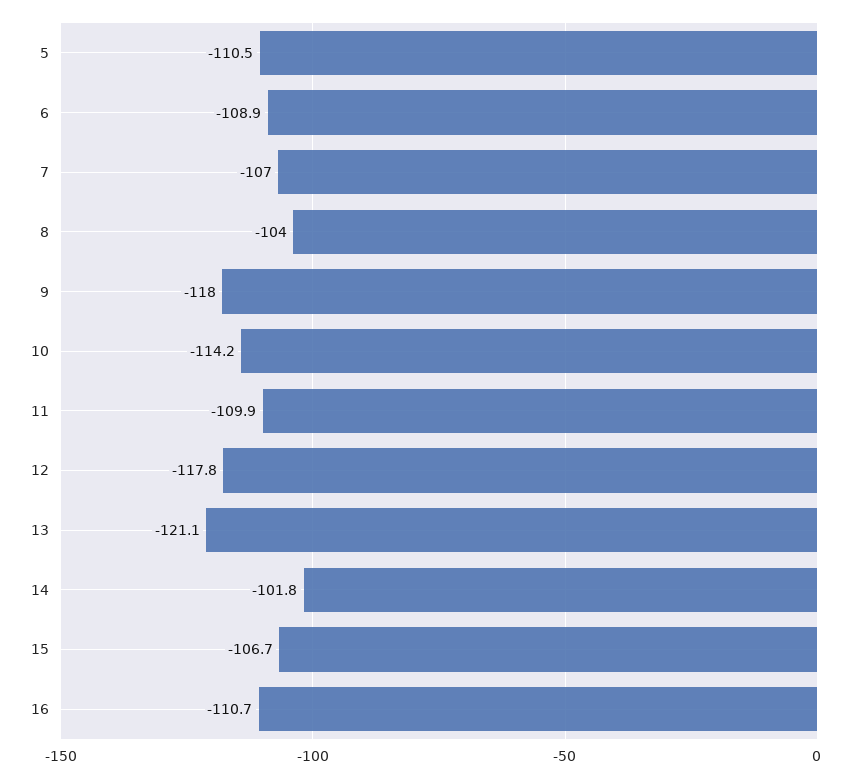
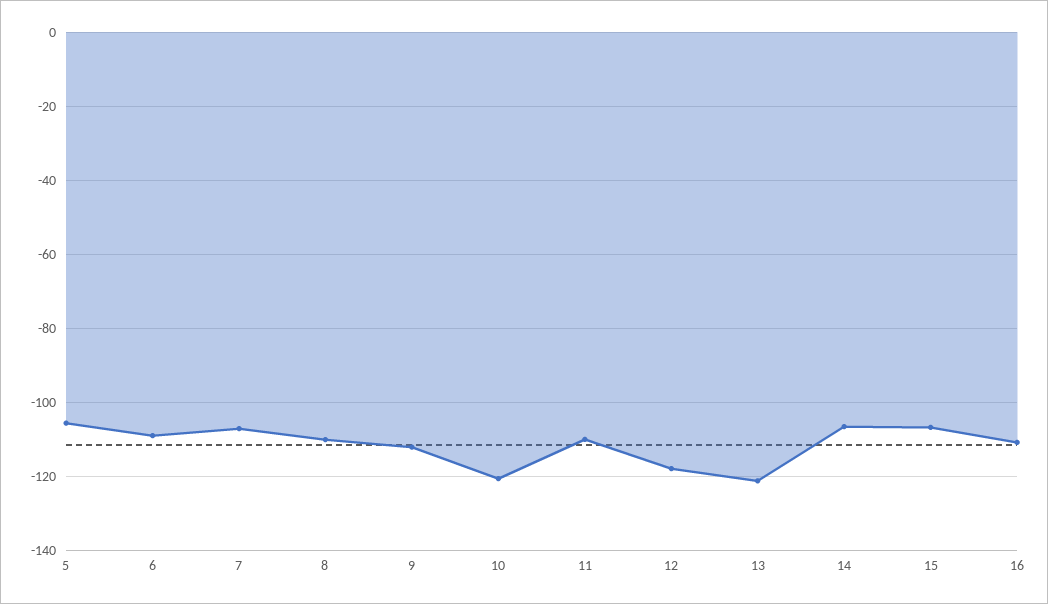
5: -110.5 -> -106
8: -104 -> -110
9: -118 -> -112
10: -114.2 -> -120
14: -101.8 -> -106

